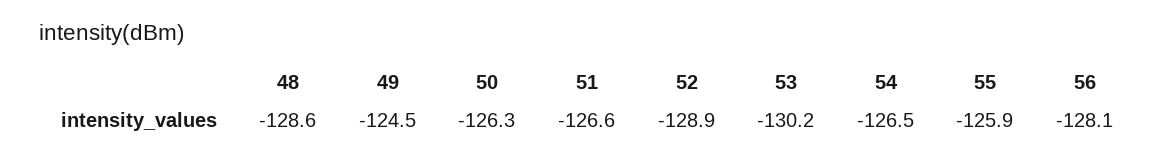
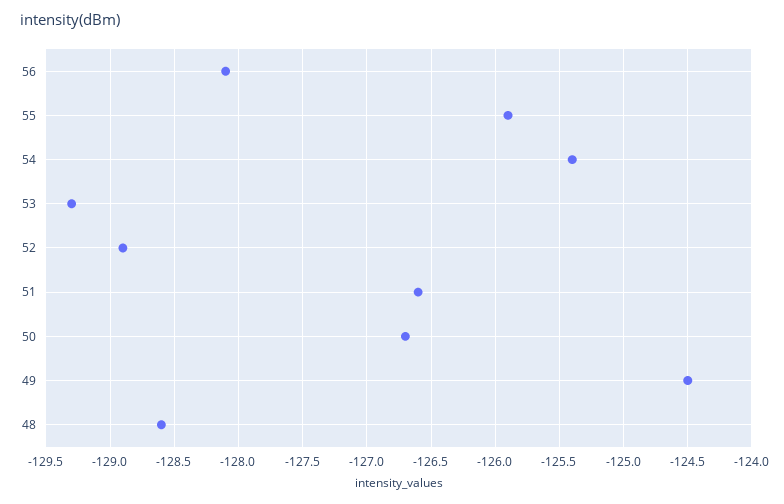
50: -126.3 -> -126.7
53: -130.2 -> -129.3
54: -126.5 -> -125.4

